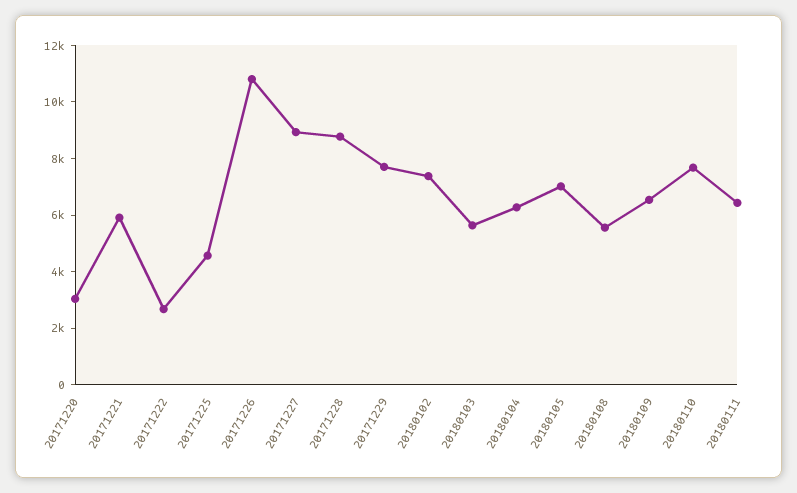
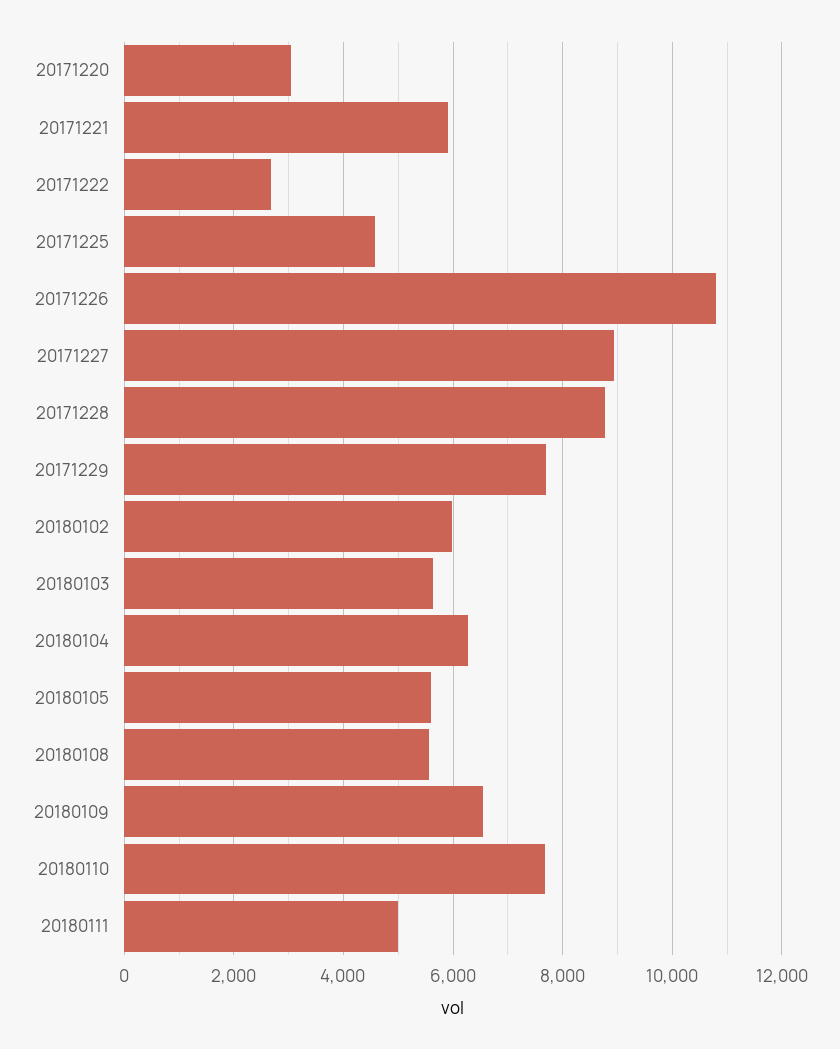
20180102: 7500 -> 6000
20180105: 7000 -> 5600
20180111: 6500 -> 5000

